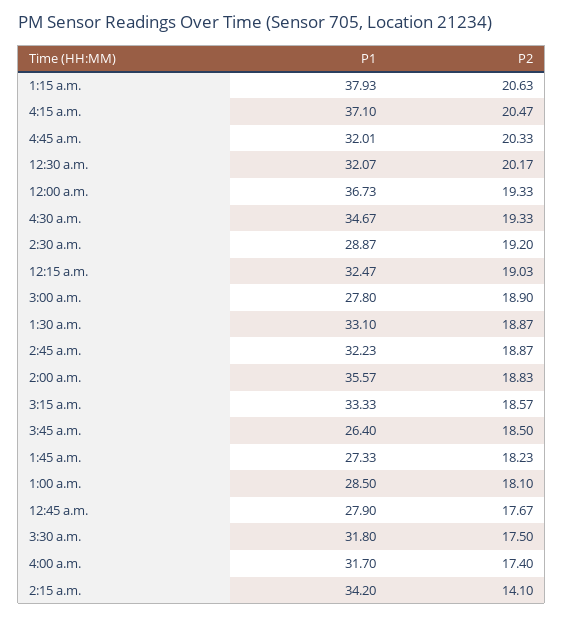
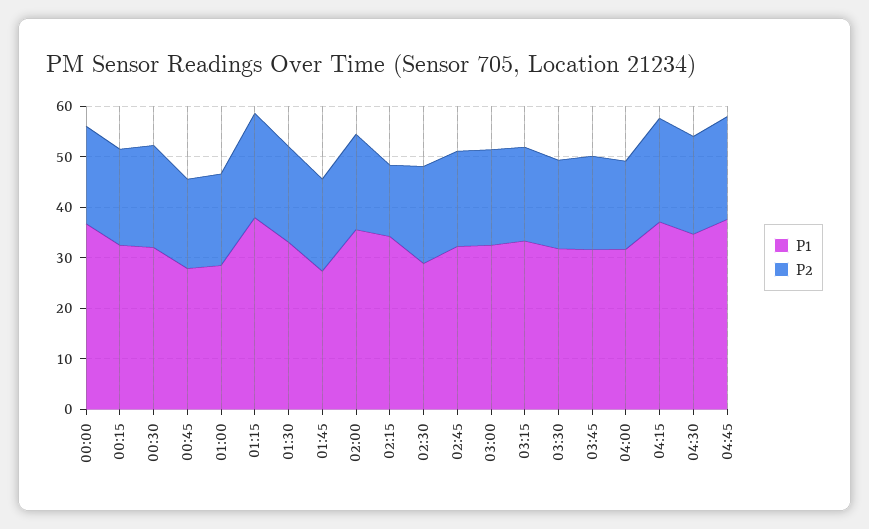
P1, 4:45 a.m.: 32.01 -> 38
P1, 3:00 a.m.: 27.8 -> 32
P1, 3:45 a.m.: 26.4 -> 32

